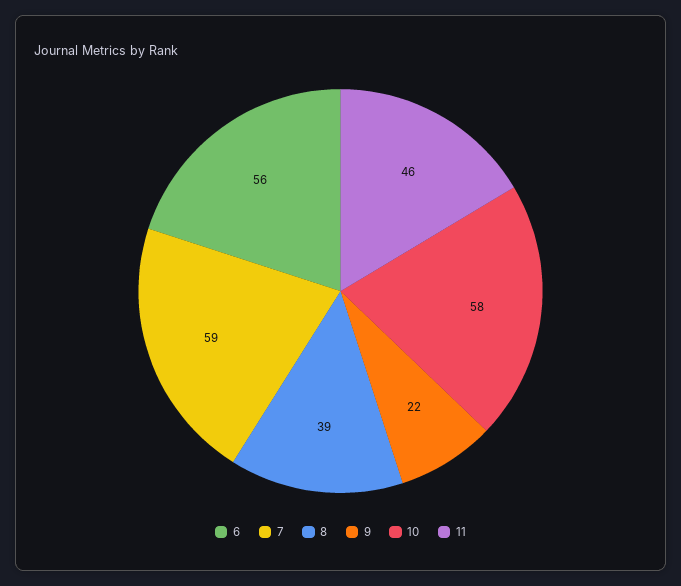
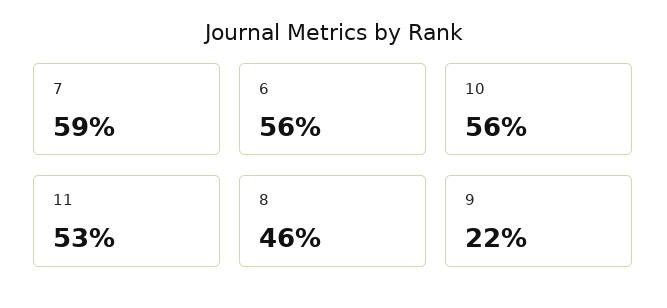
8: 39 -> 46
10: 58 -> 56
11: 46 -> 53

